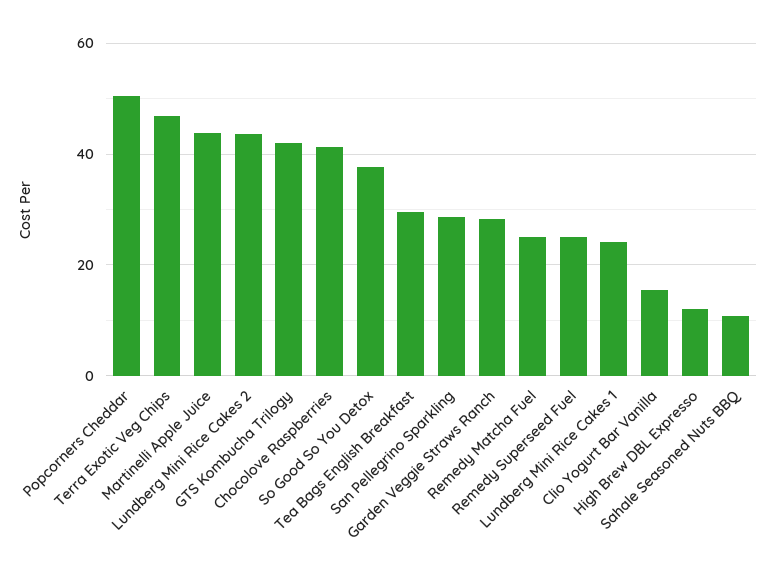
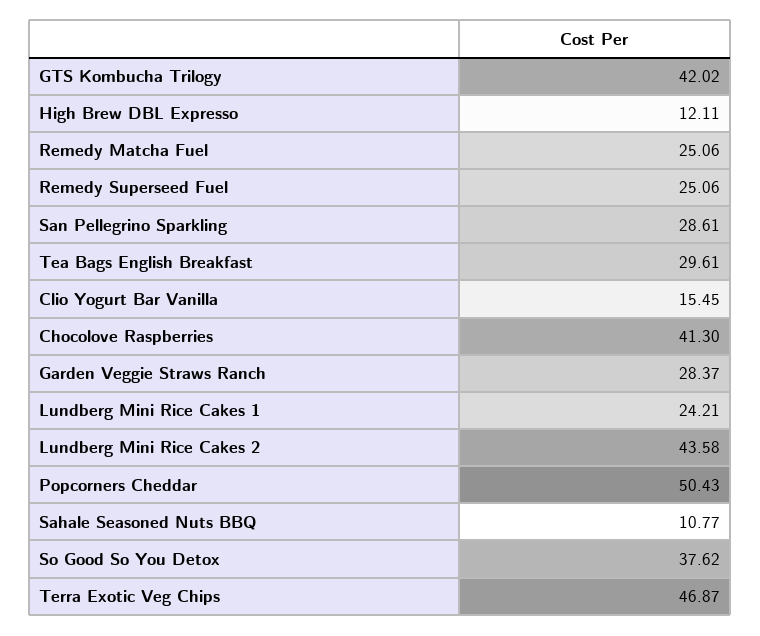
Martinelli Apple Juice: 44 -> none

